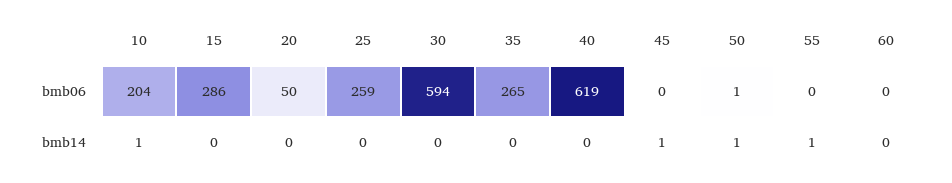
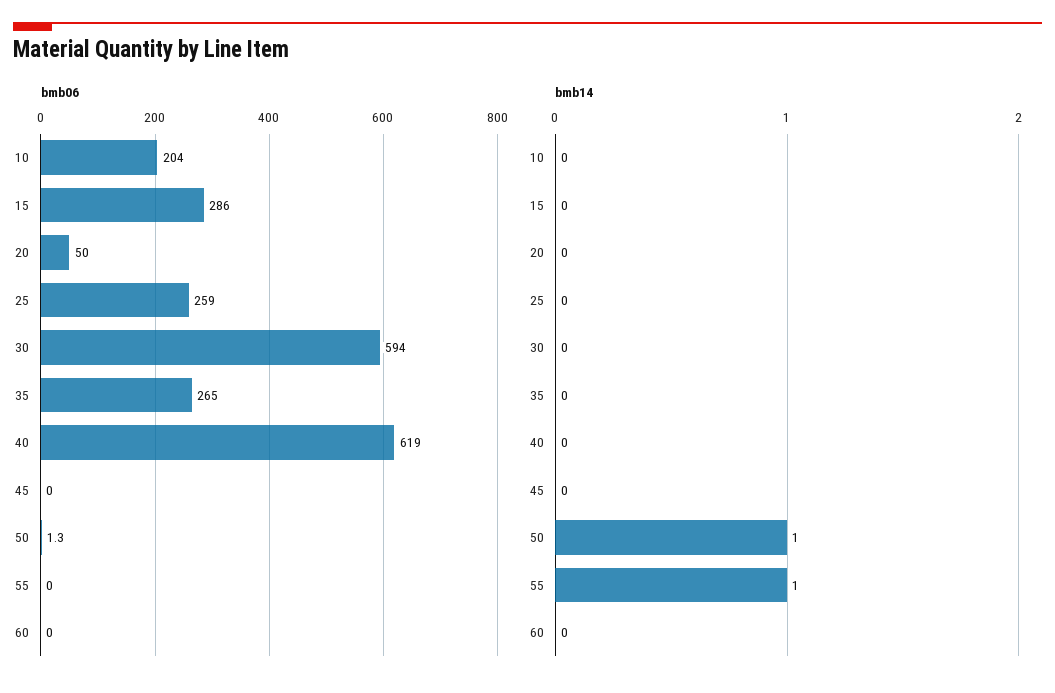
bmb14, 10: 1 -> 0
bmb14, 45: 1 -> 0

